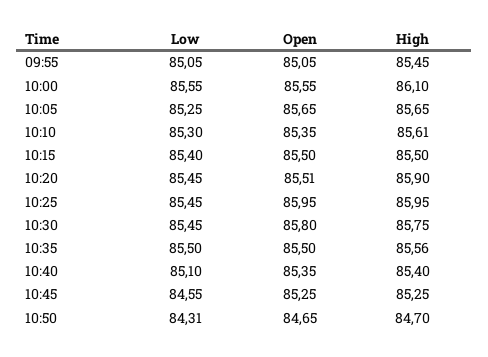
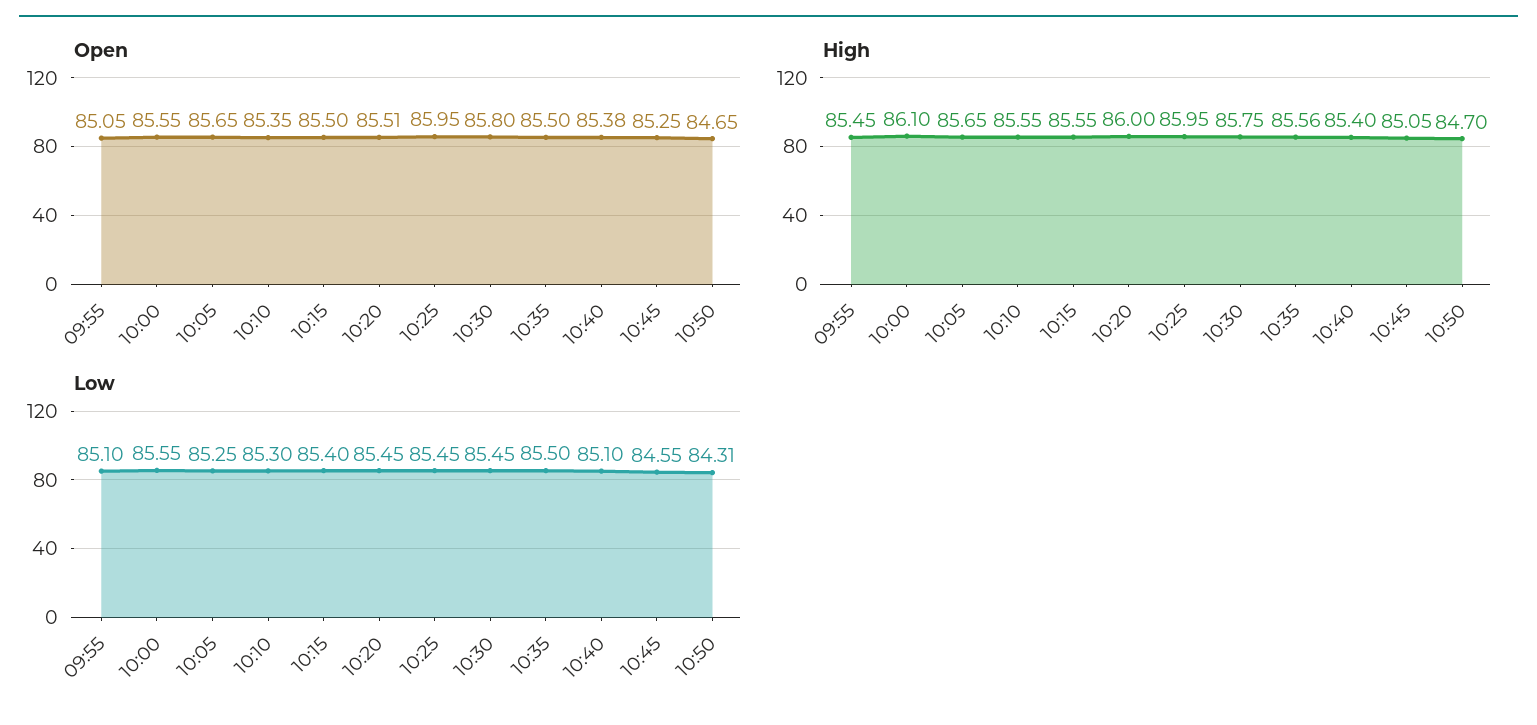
Low, 09:55: 85.05 -> 85.1
High, 10:10: 85.61 -> 85.55
High, 10:15: 85.5 -> 85.55
High, 10:20: 85.9 -> 86
Open, 10:40: 85.35 -> 85.38
High, 10:45: 85.25 -> 85.05

